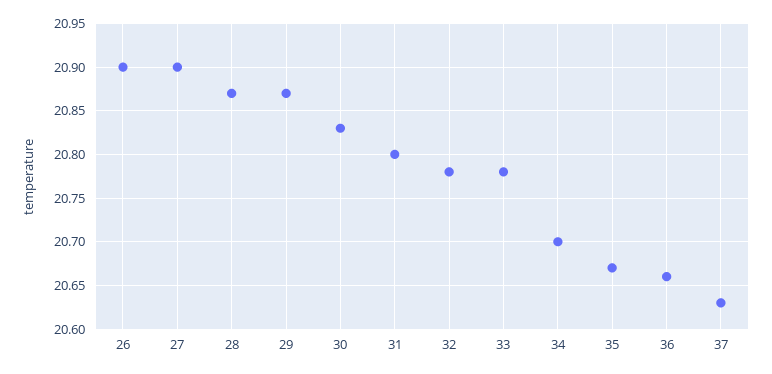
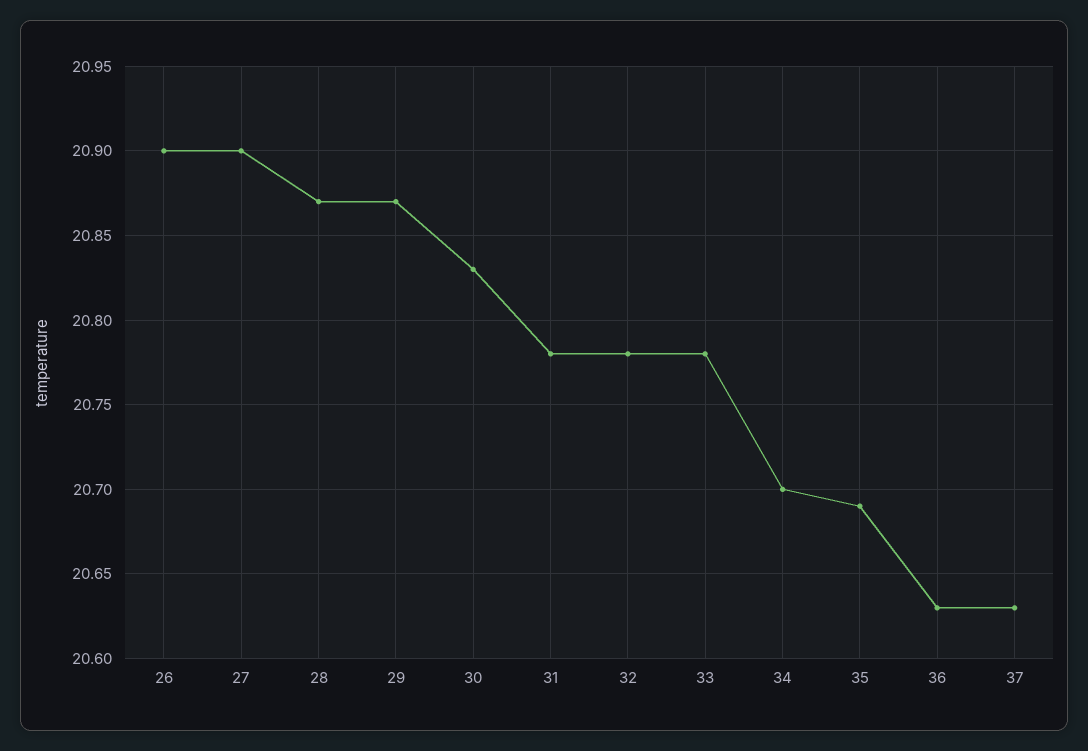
31: 20.8 -> 20.78
35: 20.67 -> 20.69
36: 20.66 -> 20.63

